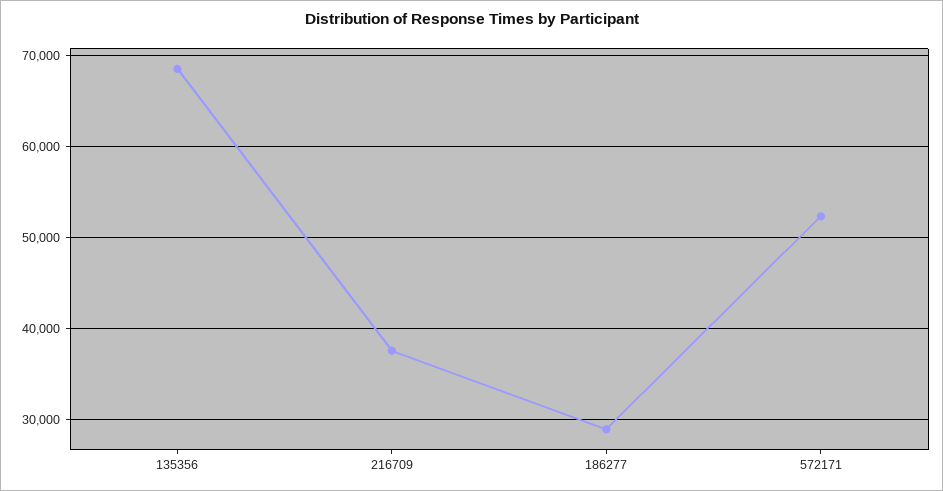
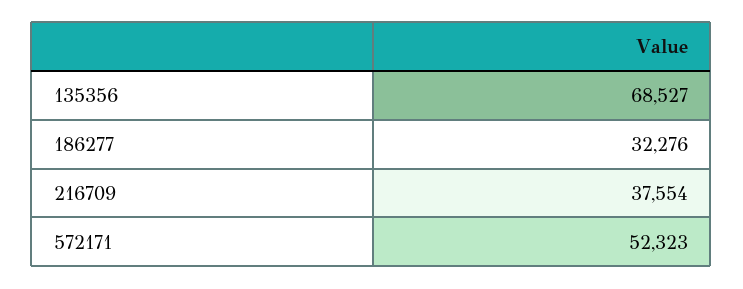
186277: 29000 -> 32276

